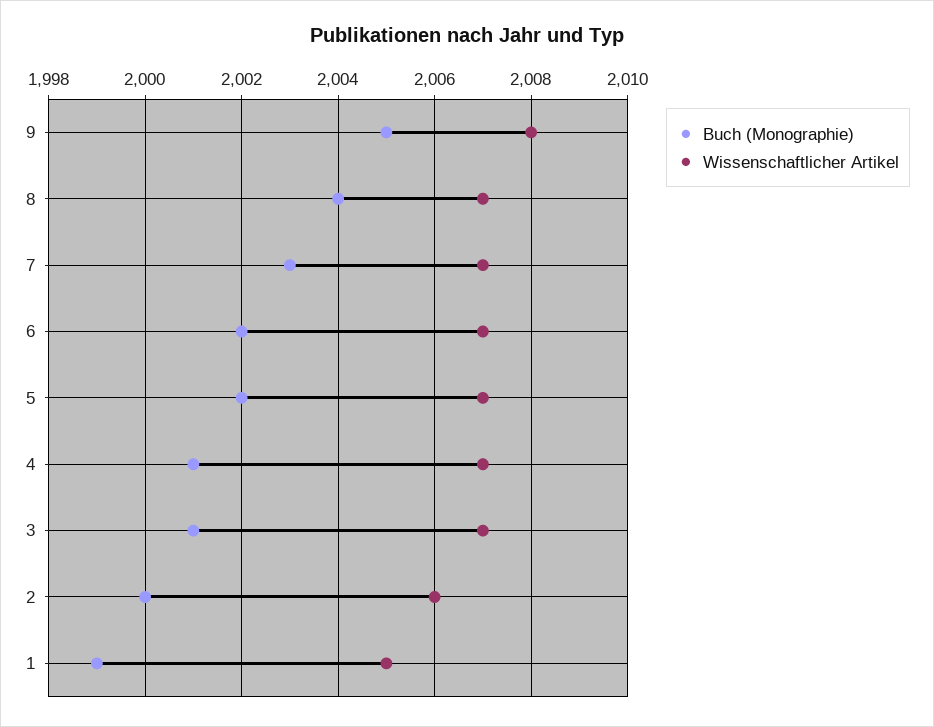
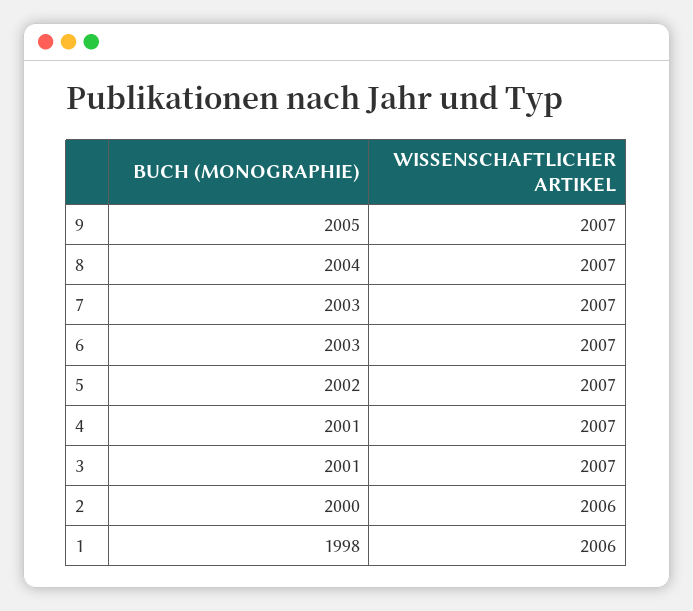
Wissenschaftlicher Artikel, 9: 2008 -> 2007
Buch (Monographie), 6: 2002 -> 2003
Buch (Monographie), 1: 1999 -> 1998
Wissenschaftlicher Artikel, 1: 2005 -> 2006

